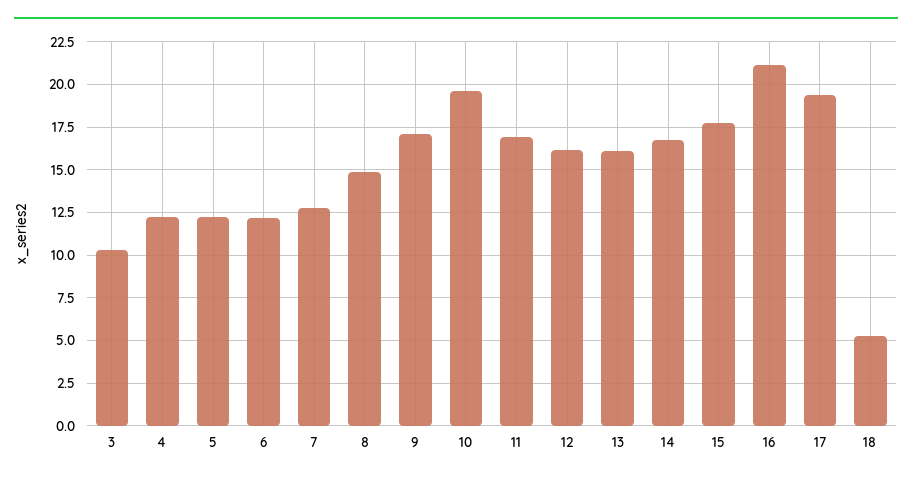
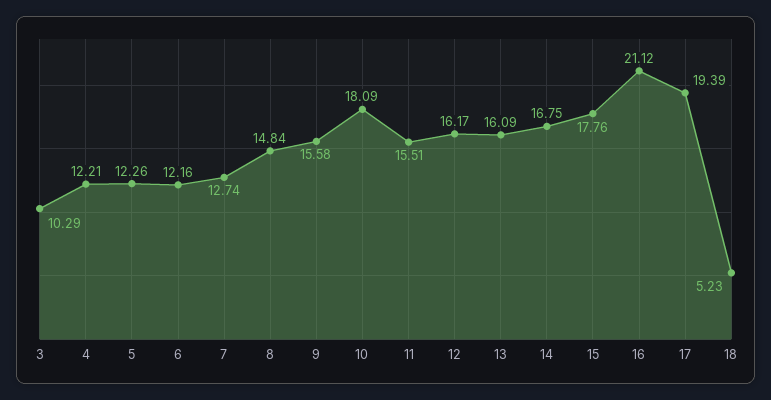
9: 17 -> 15.58
10: 19.5 -> 18.09
11: 17 -> 15.51

